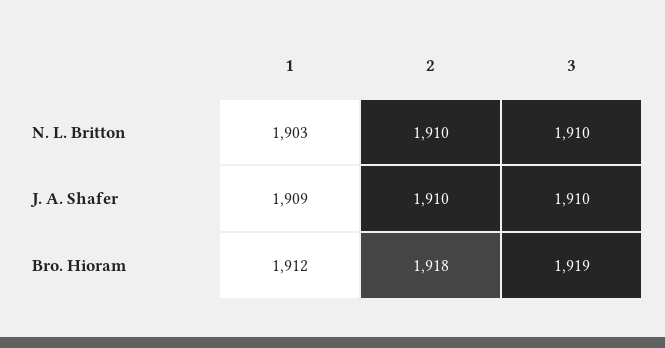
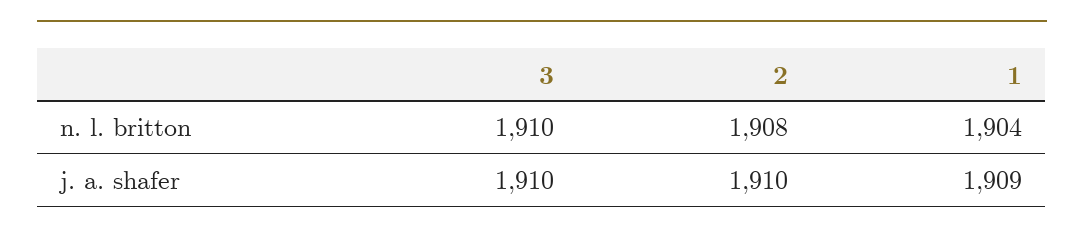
1, N. L. Britton: 1903 -> 1904
2, N. L. Britton: 1910 -> 1908
1, Bro. Hioram: 1912 -> none
2, Bro. Hioram: 1918 -> none
3, Bro. Hioram: 1919 -> none

